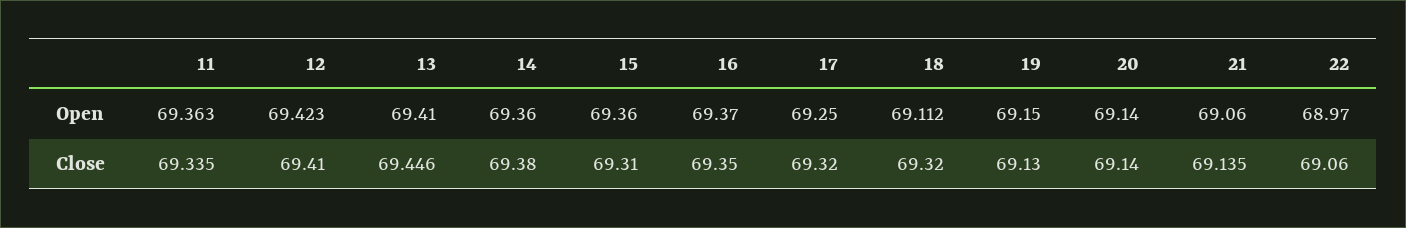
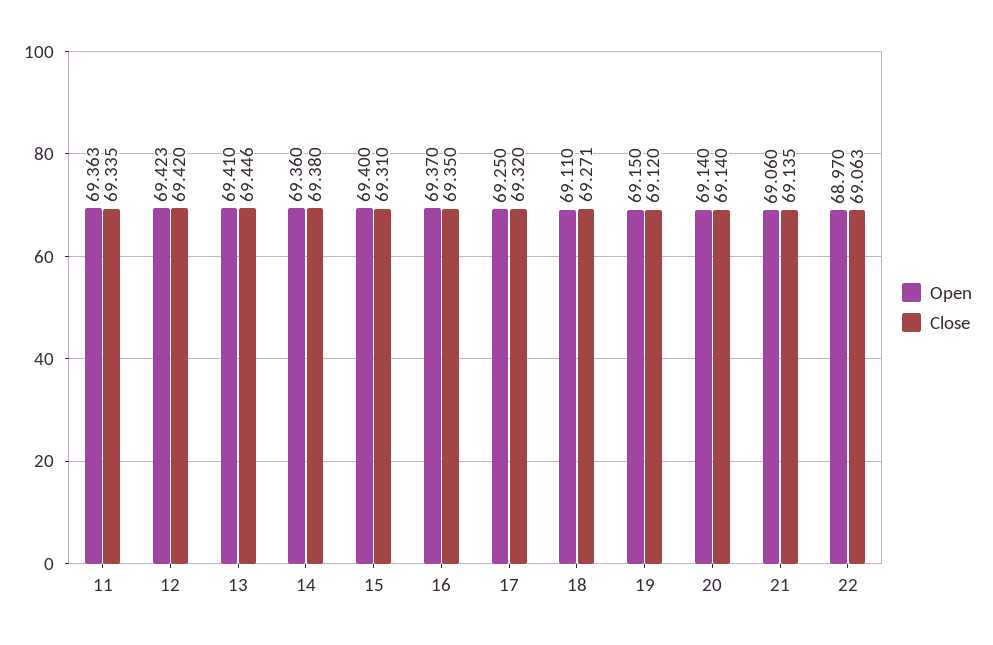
Open, 15: 69.36 -> 69.4
Open, 18: 69.112 -> 69.11
Close, 12: 69.41 -> 69.42
Close, 18: 69.32 -> 69.271
Close, 19: 69.13 -> 69.12
Close, 22: 69.06 -> 69.063

